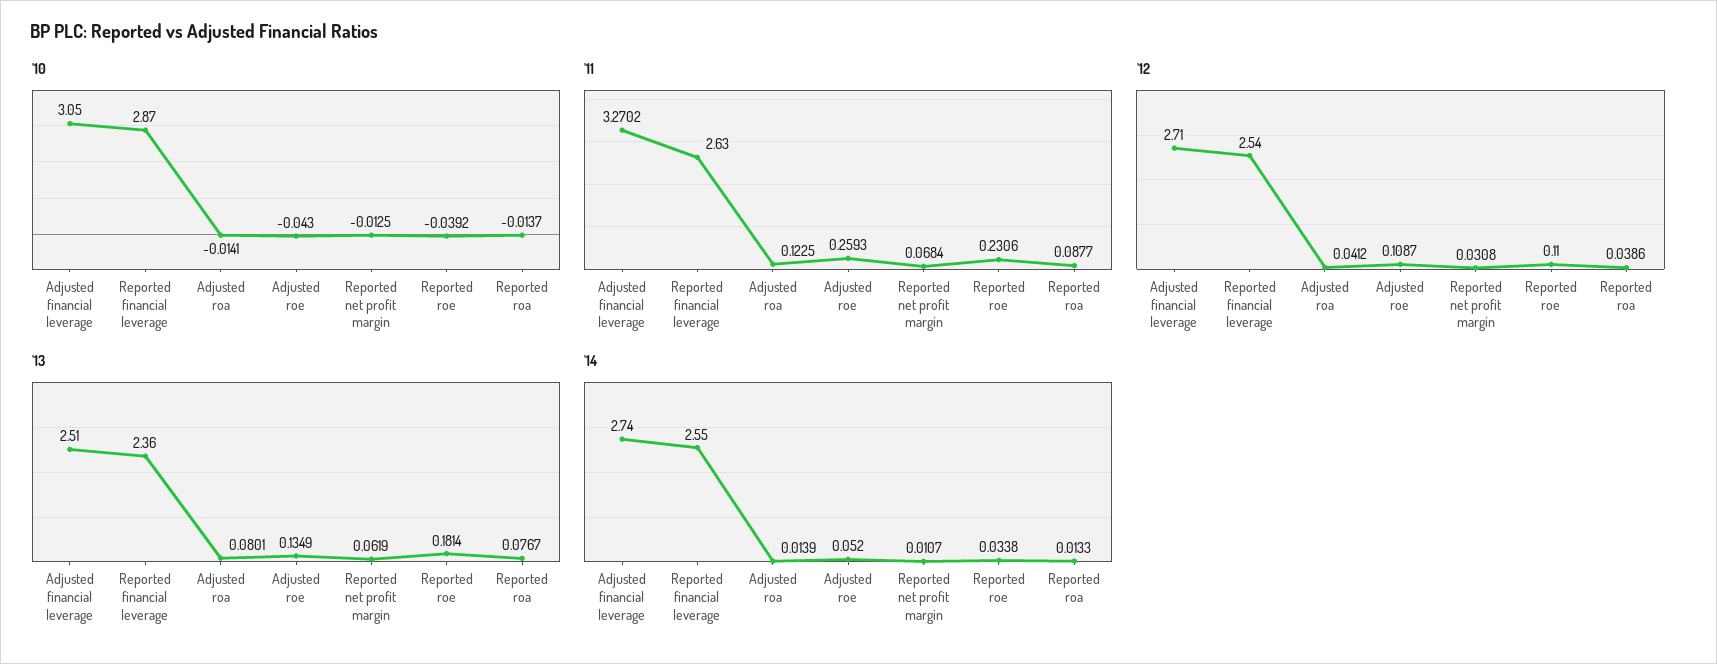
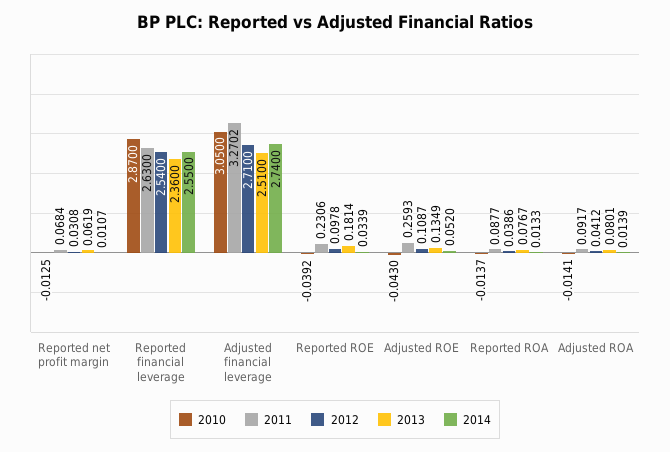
'11, Adjusted roa: 0.1225 -> 0.0917
'12, Reported roe: 0.11 -> 0.0978
'14, Reported roe: 0.0338 -> 0.0339

